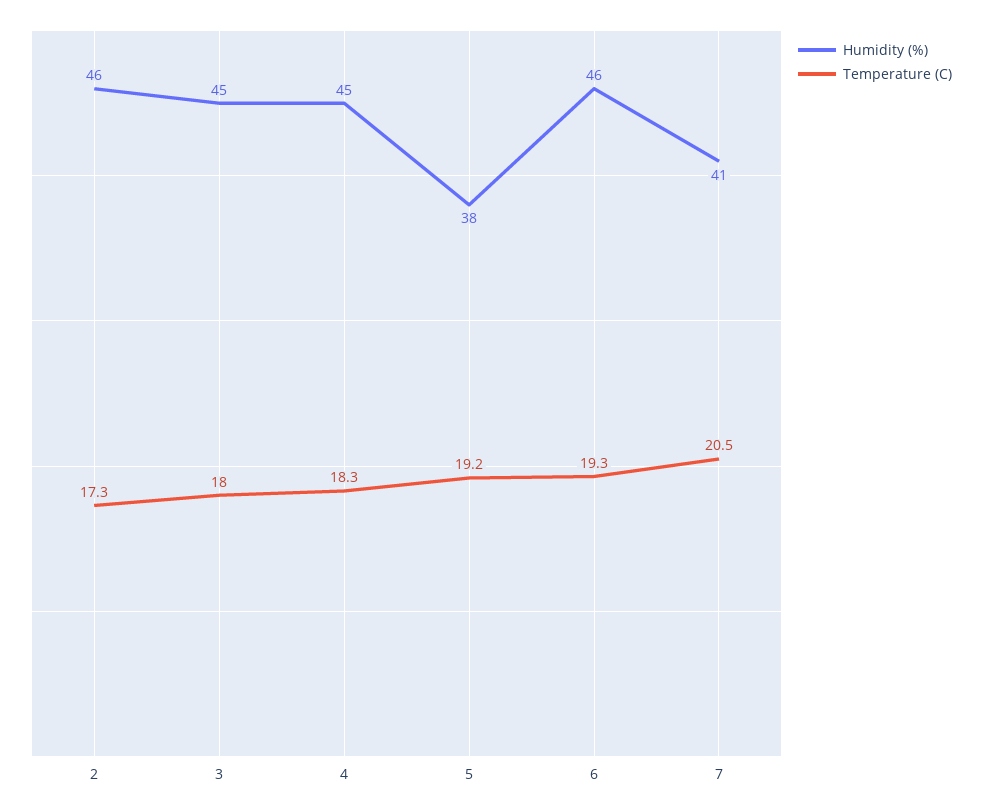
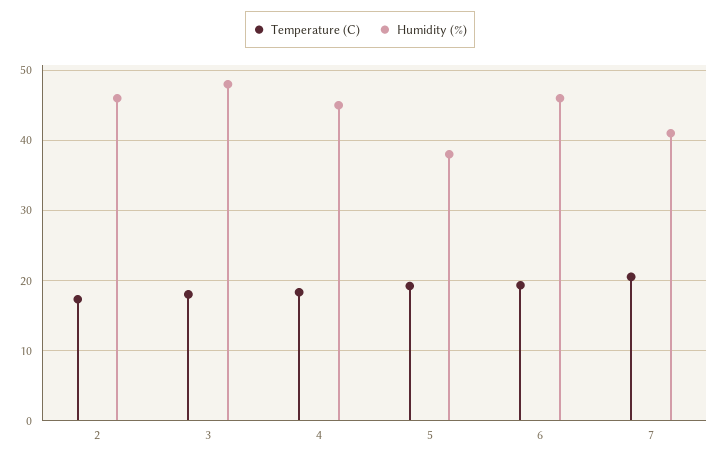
Humidity (%), 3: 45 -> 48

